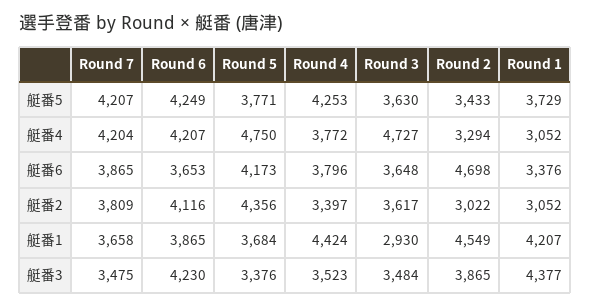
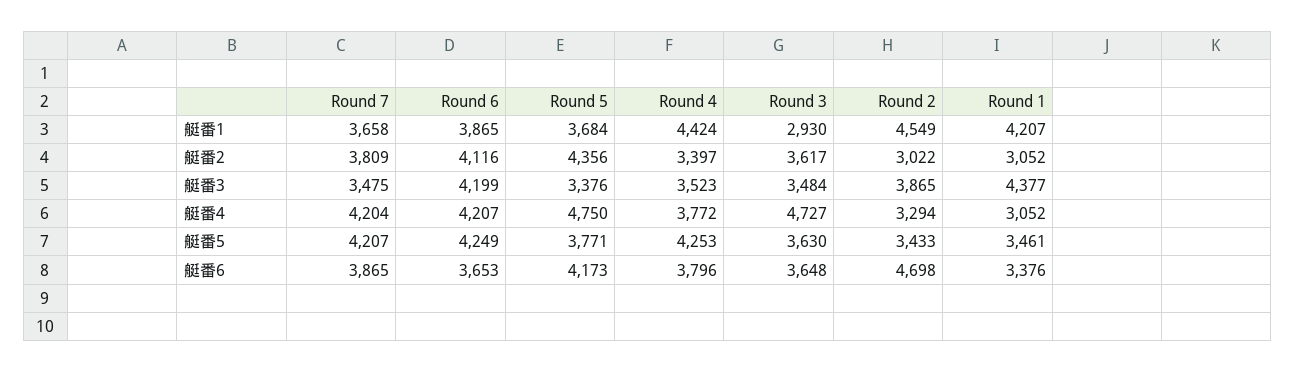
Round 1, 艇番5: 3729 -> 3461
Round 6, 艇番3: 4230 -> 4199

